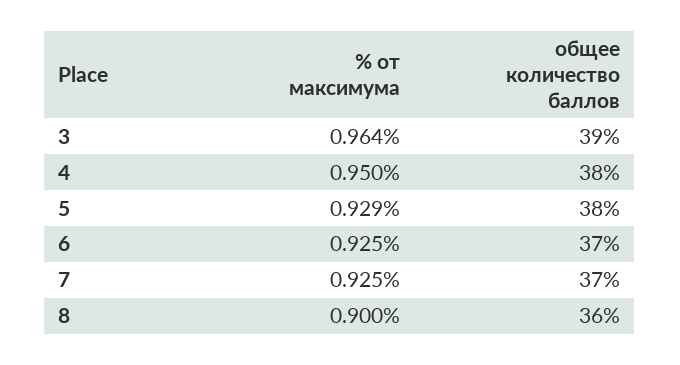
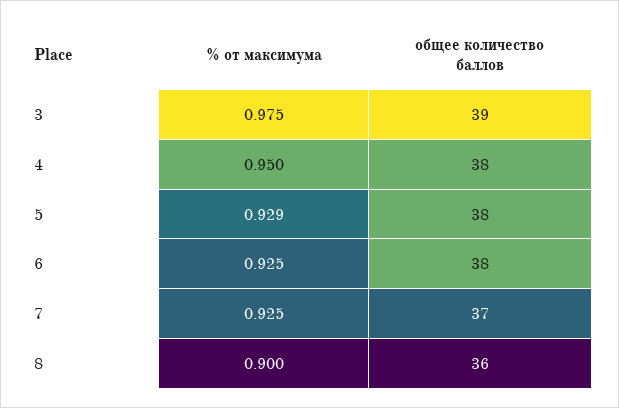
% от максимума, 3: 0.964 -> 0.975
общее количество баллов, 6: 37 -> 38

